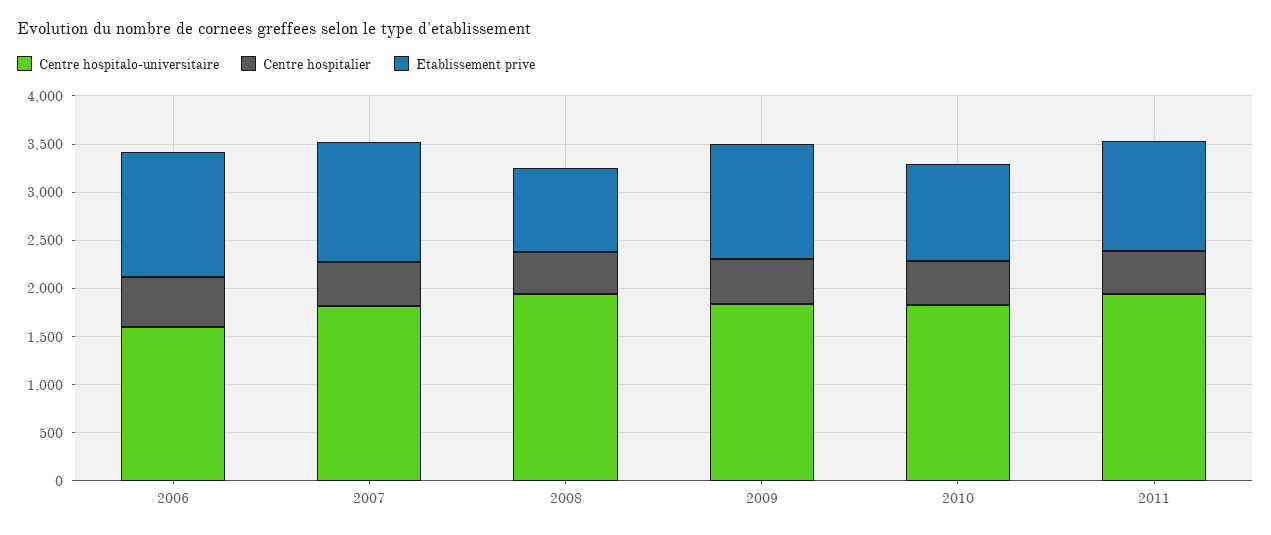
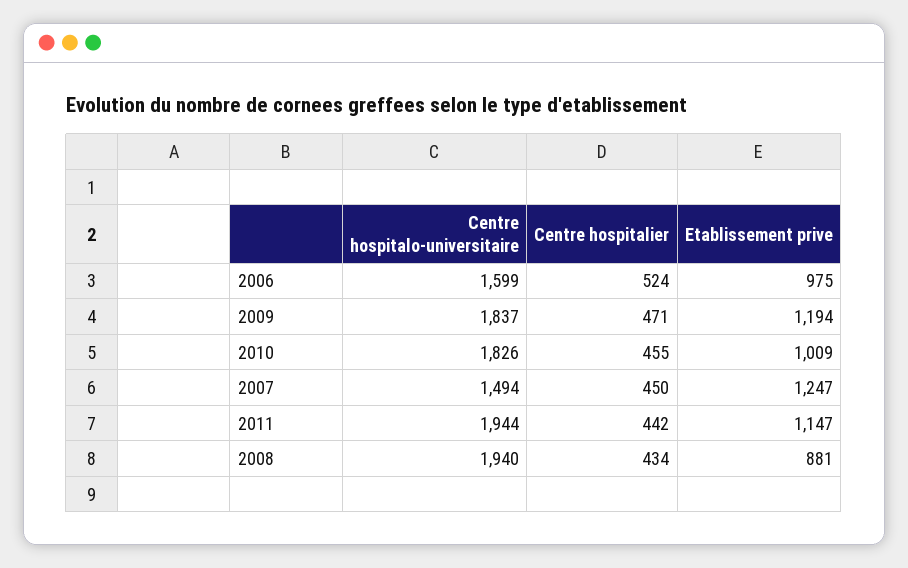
Etablissement prive, 2006: 1300 -> 975
Centre hospitalo-universitaire, 2007: 1800 -> 1494

